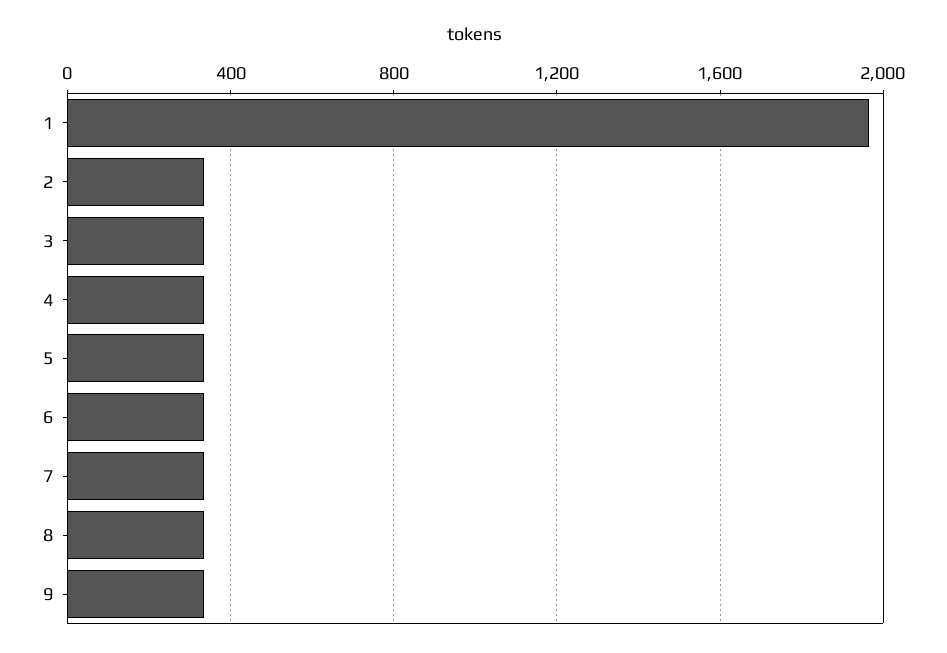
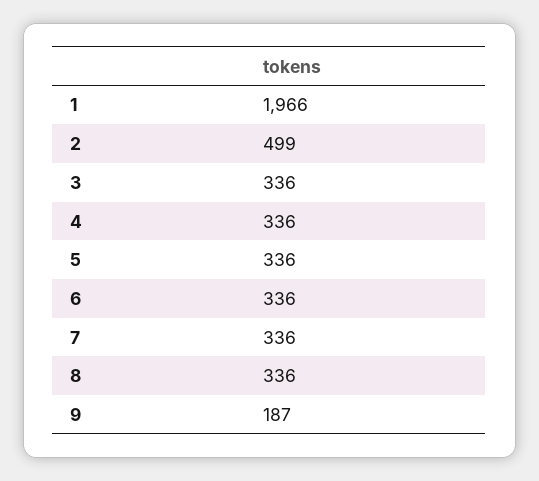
2: 350 -> 499
9: 350 -> 187

